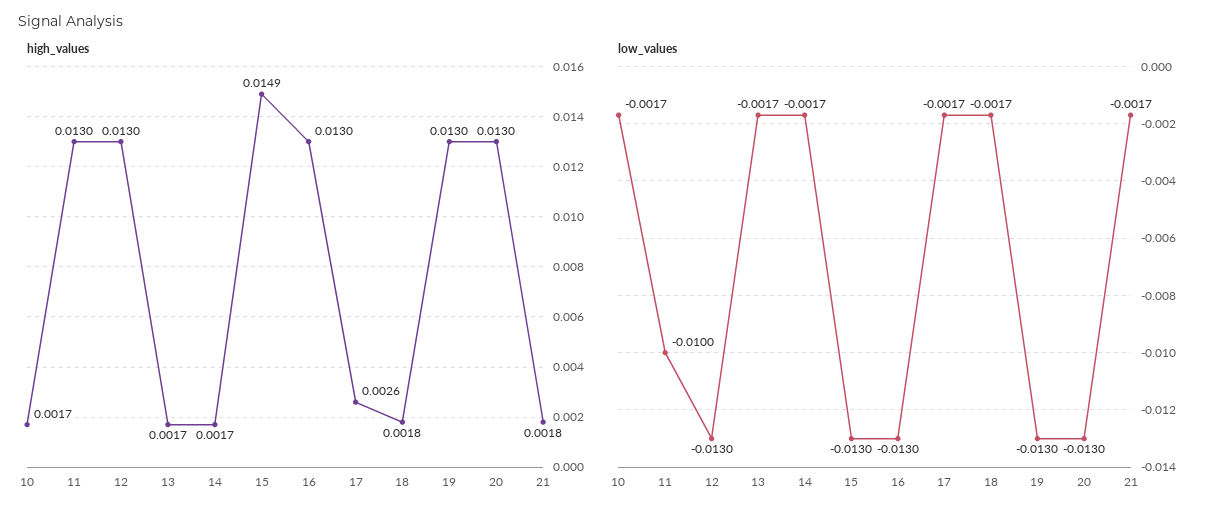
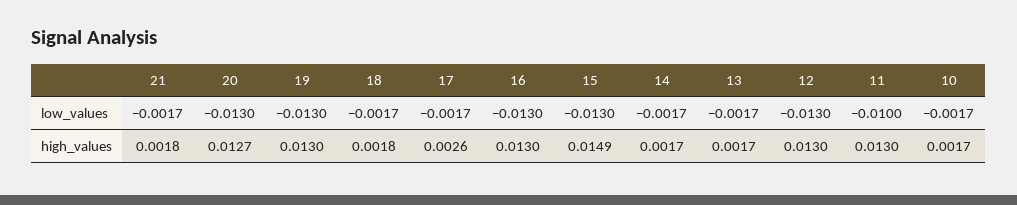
high_values, 20: 0.013 -> 0.0127

